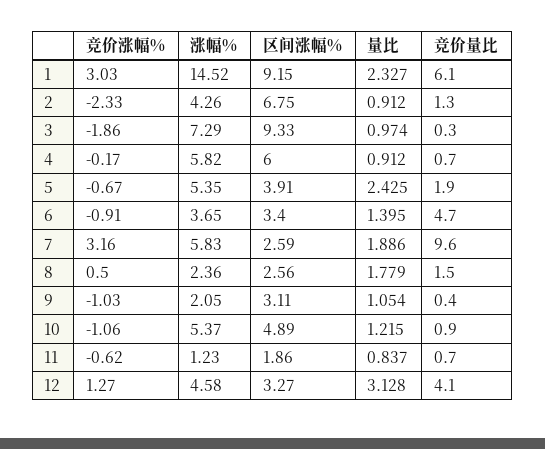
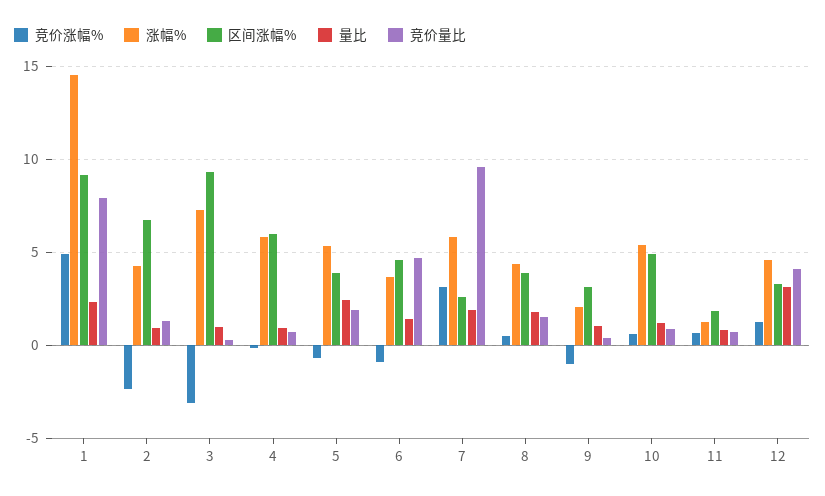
竞价涨幅%, 1: 3.03 -> 5
竞价量比, 1: 6.1 -> 8
竞价涨幅%, 3: -1.86 -> -3
区间涨幅%, 6: 3.4 -> 4.5
涨幅%, 8: 2.36 -> 4.5
区间涨幅%, 8: 2.56 -> 4
竞价涨幅%, 10: -1.06 -> 0.5
竞价涨幅%, 11: -0.62 -> 0.5

